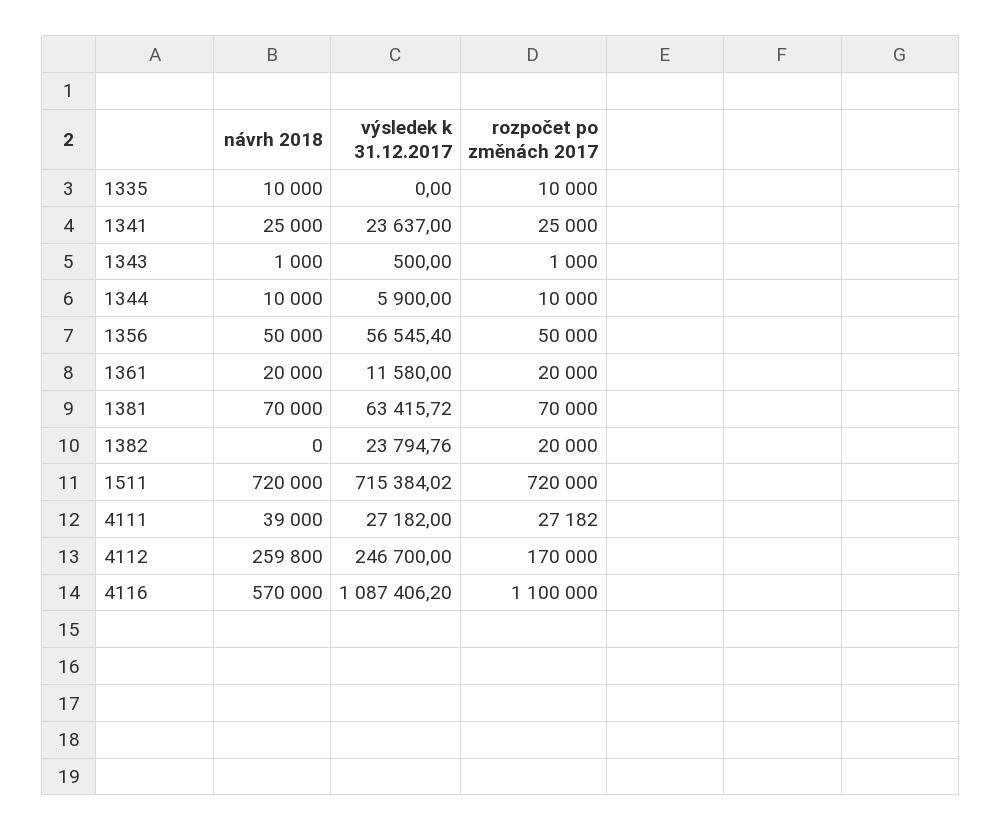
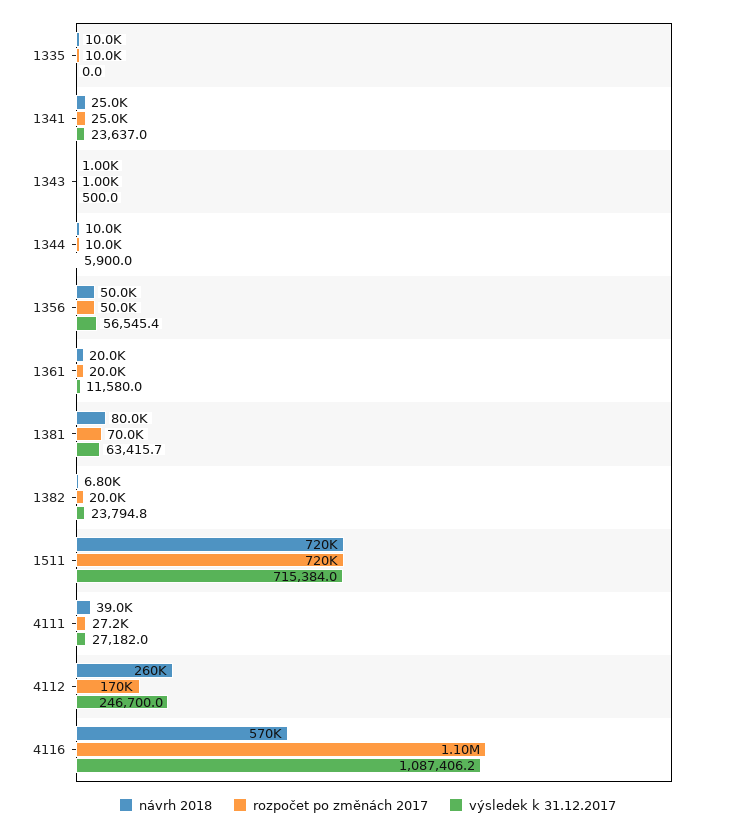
návrh 2018, 1381: 70000 -> 80000
návrh 2018, 1382: 0 -> 6800

